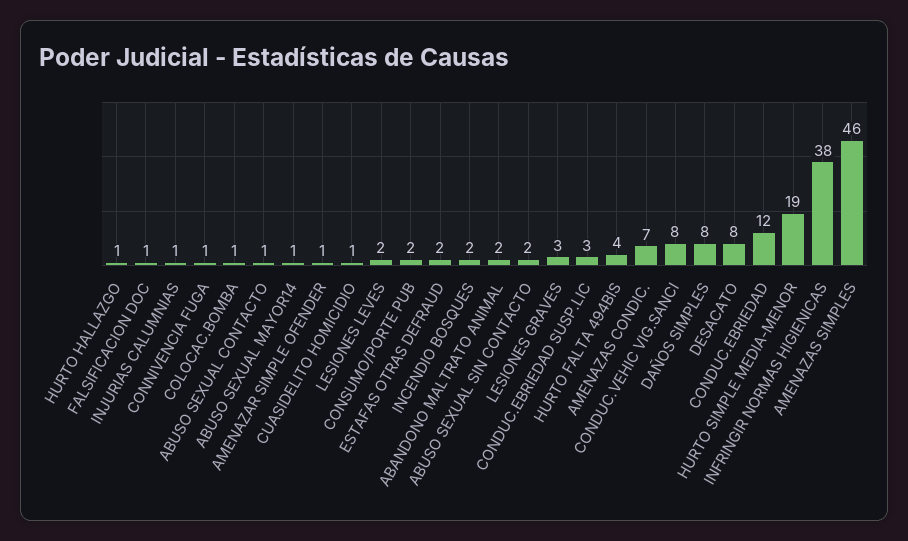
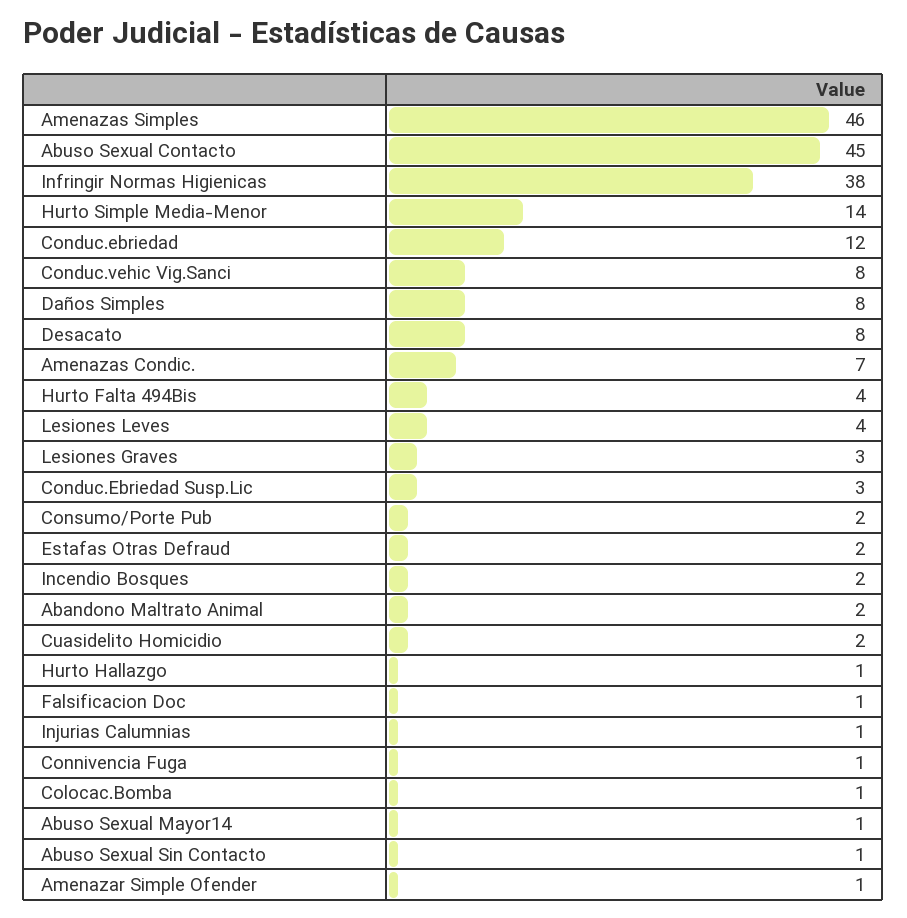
ABUSO SEXUAL CONTACTO: 1 -> 45
CUASIDELITO HOMICIDIO: 1 -> 2
LESIONES LEVES: 2 -> 4
ABUSO SEXUAL SIN CONTACTO: 2 -> 1
HURTO SIMPLE MEDIA-MENOR: 19 -> 14

